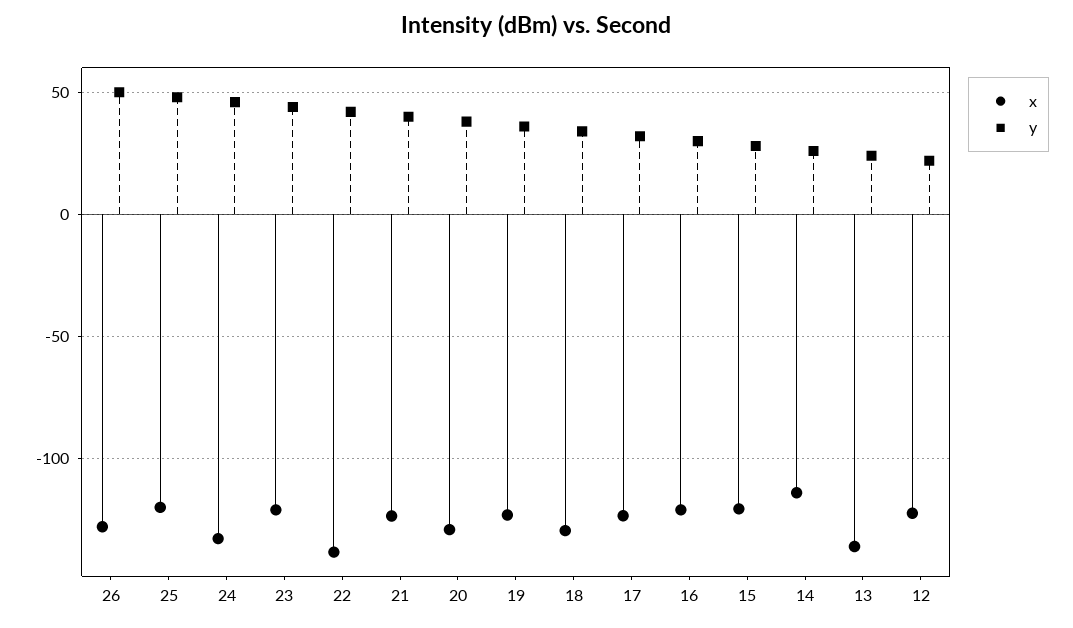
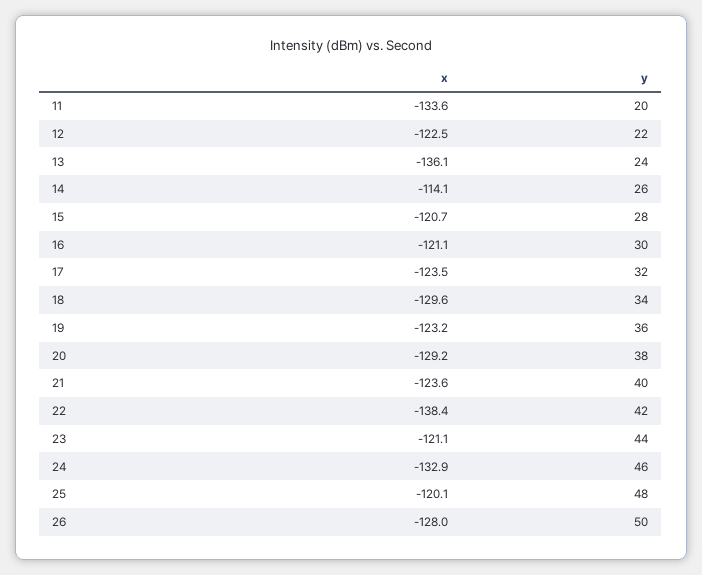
x, 11: none -> -133.6
y, 11: none -> 20

